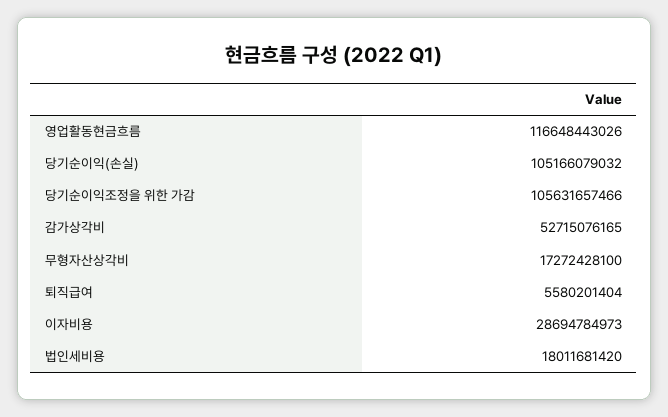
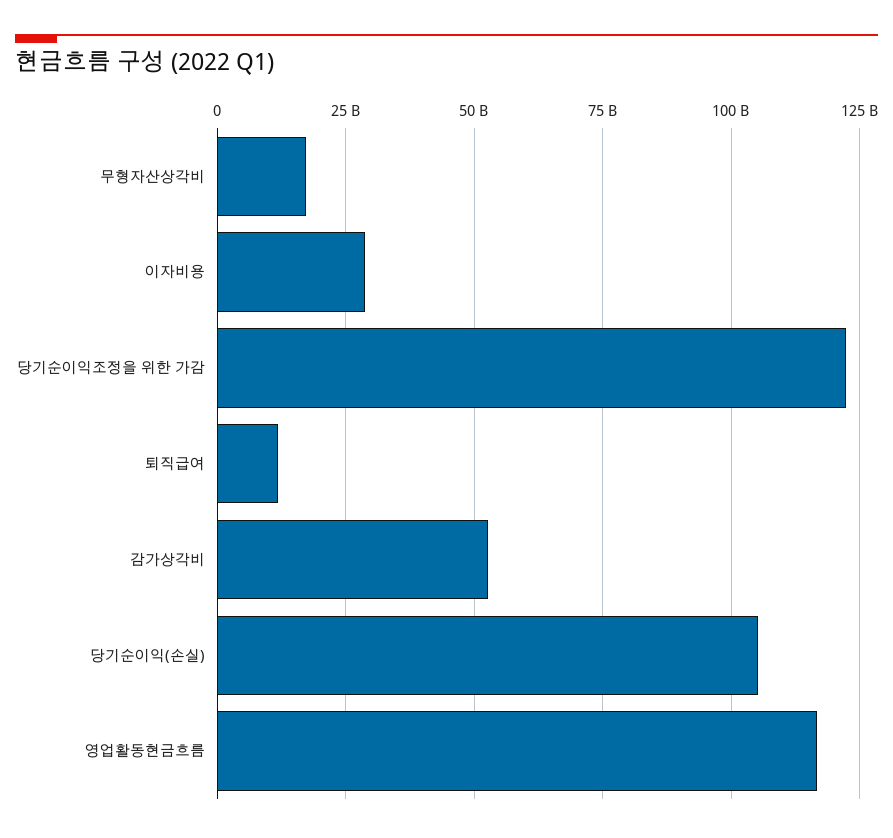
당기순이익조정을 위한 가감: 105631657466 -> 122500000000
퇴직급여: 5580201404 -> 12500000000
법인세비용: 18011681420 -> none

